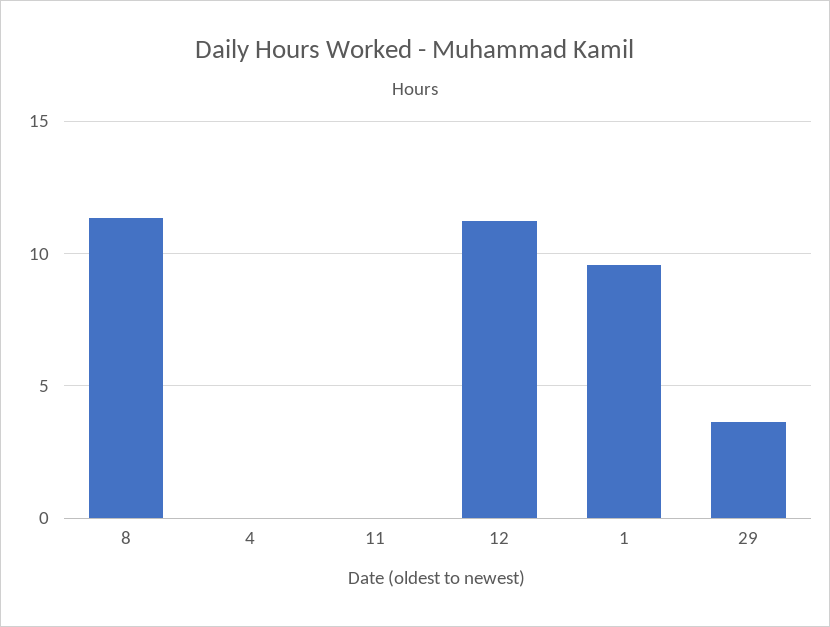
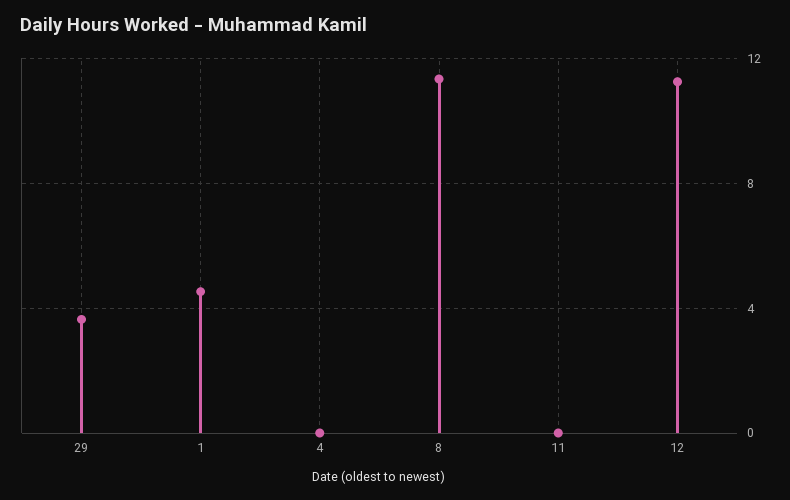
1: 9.5 -> 4.5

